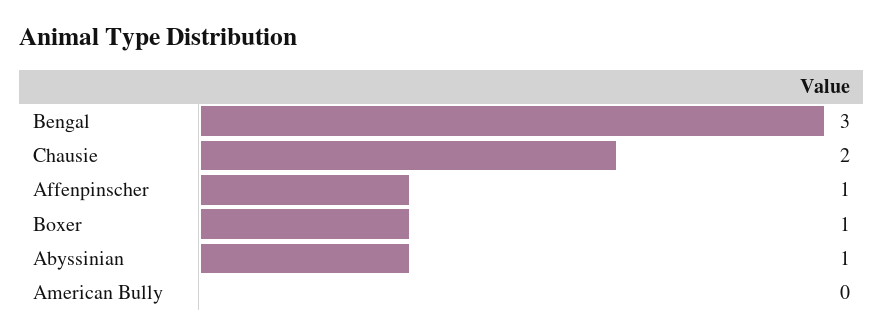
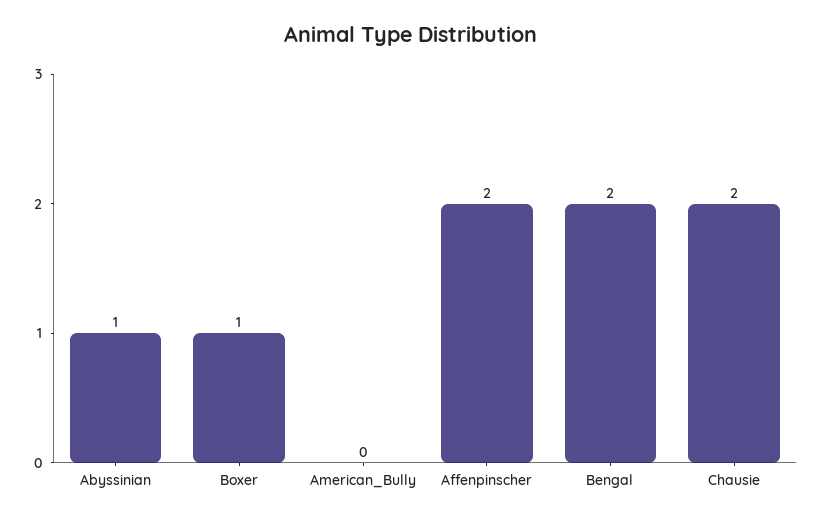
Bengal: 3 -> 2
Affenpinscher: 1 -> 2

